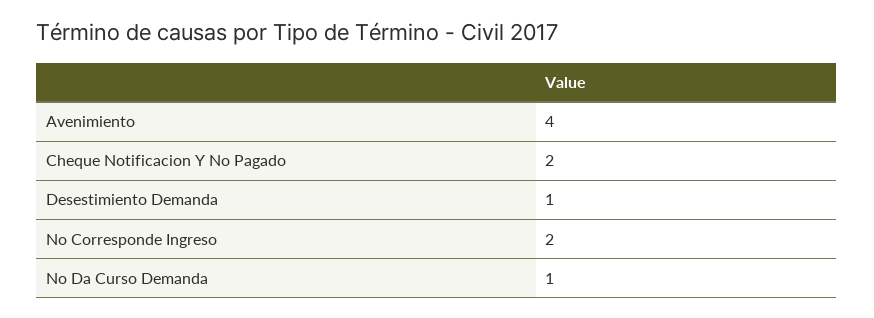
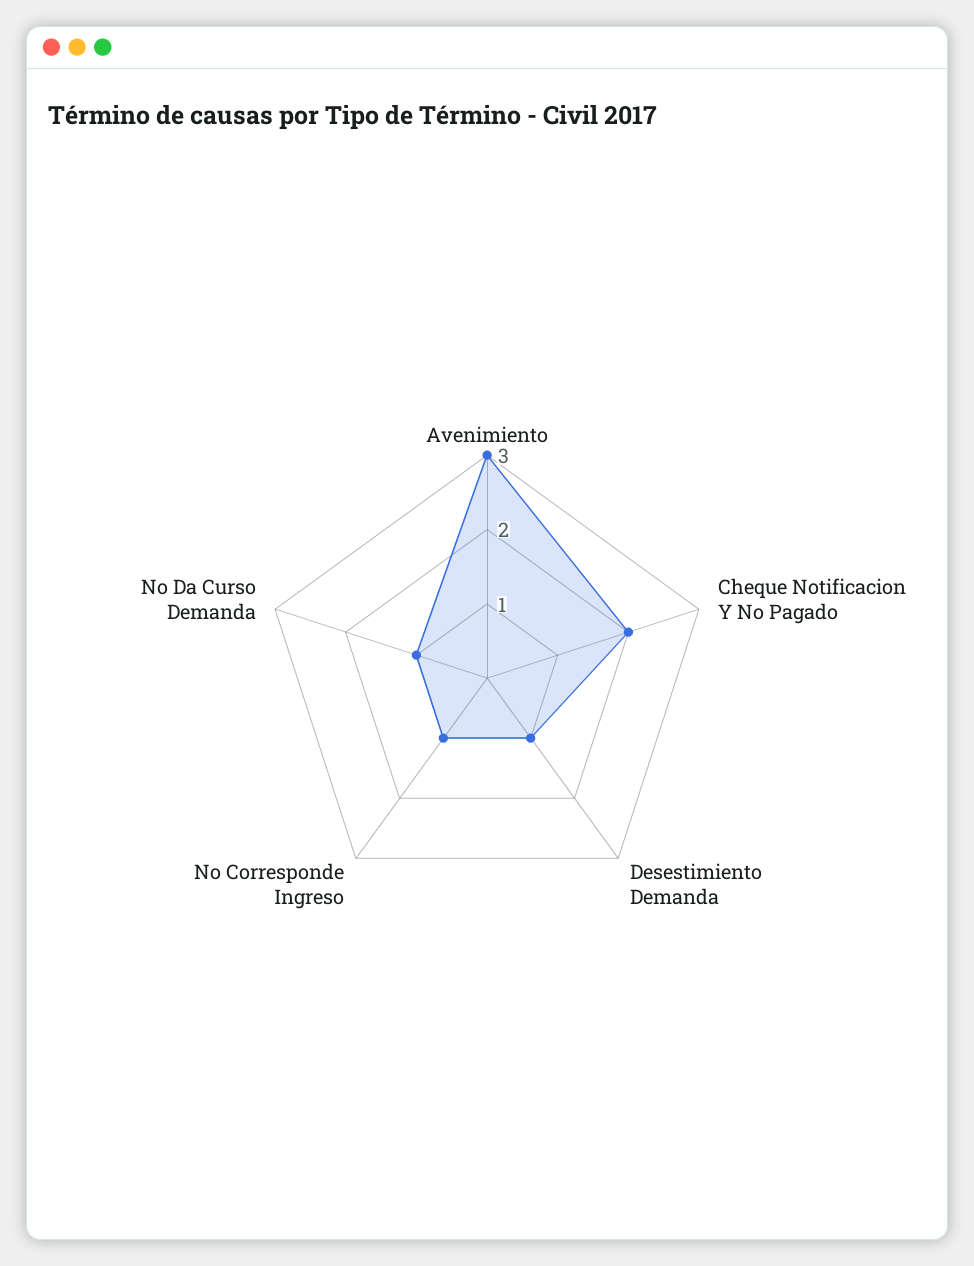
Avenimiento: 4 -> 3
No Corresponde Ingreso: 2 -> 1

